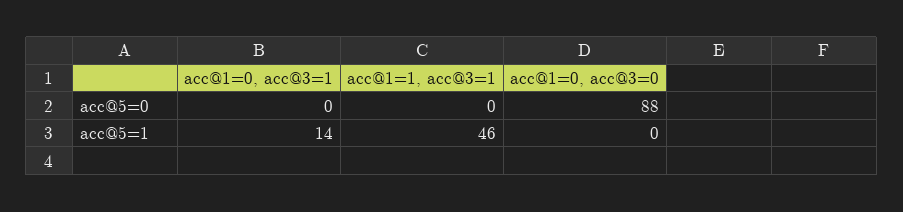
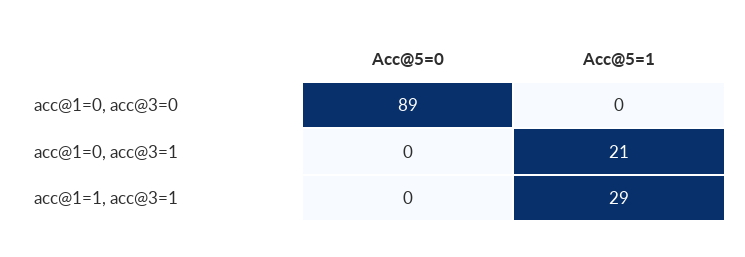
acc@1=0, acc@3=0, acc@5=0: 88 -> 89
acc@1=0, acc@3=1, acc@5=1: 14 -> 21
acc@1=1, acc@3=1, acc@5=1: 46 -> 29

